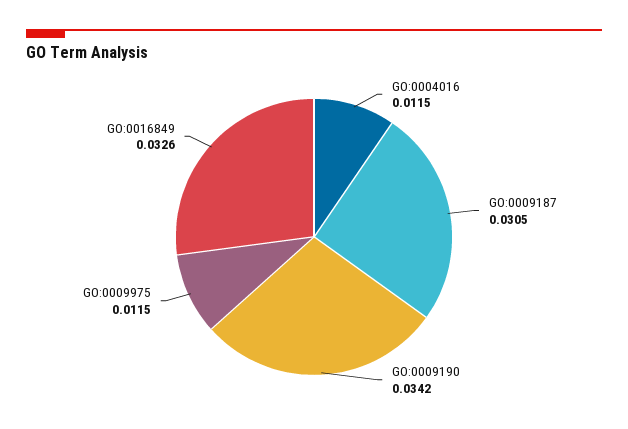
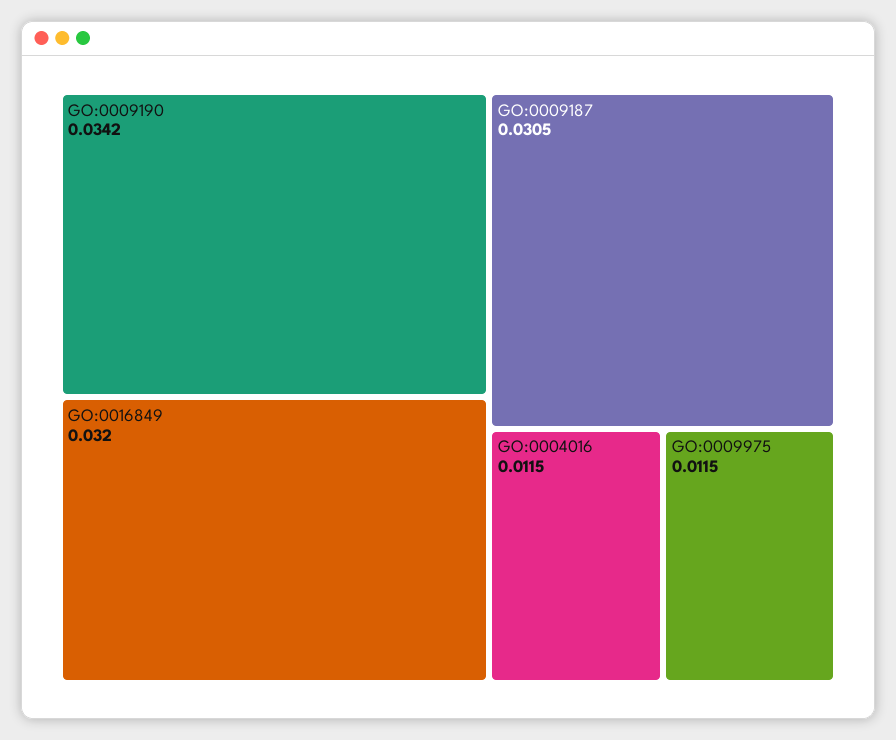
GO:0016849: 0.0326 -> 0.032

